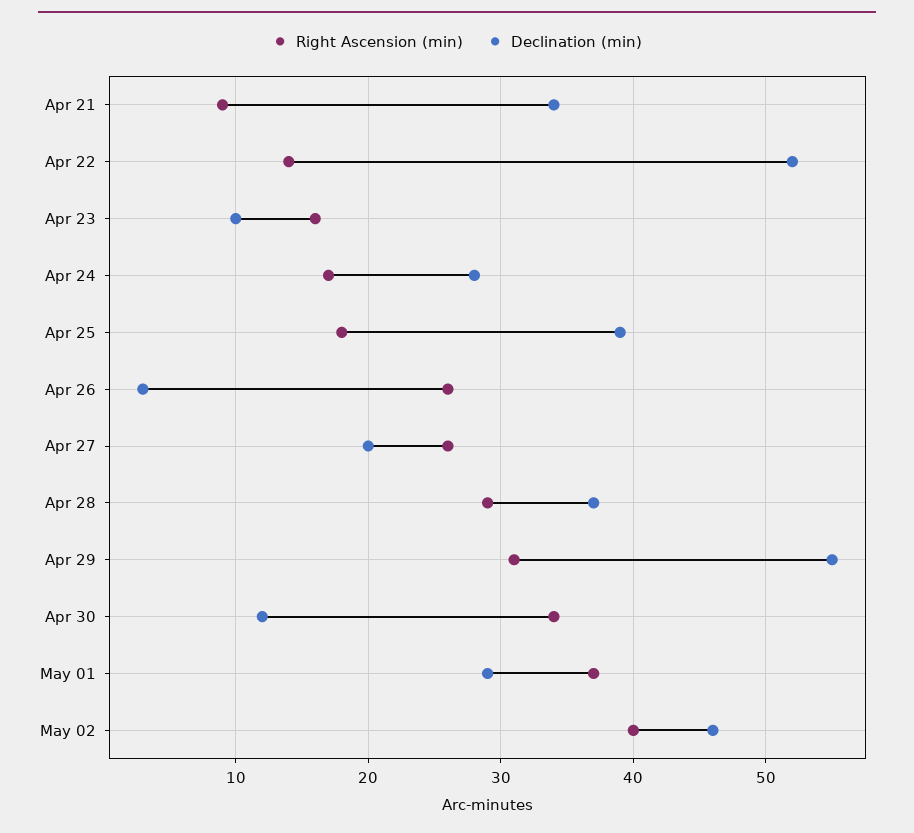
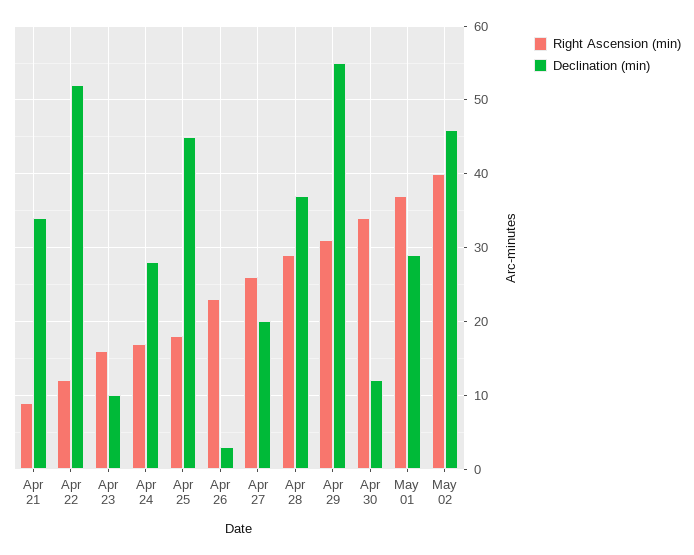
Right Ascension (min), Apr 22: 14 -> 12
Declination (min), Apr 25: 39 -> 45
Right Ascension (min), Apr 26: 26 -> 23

